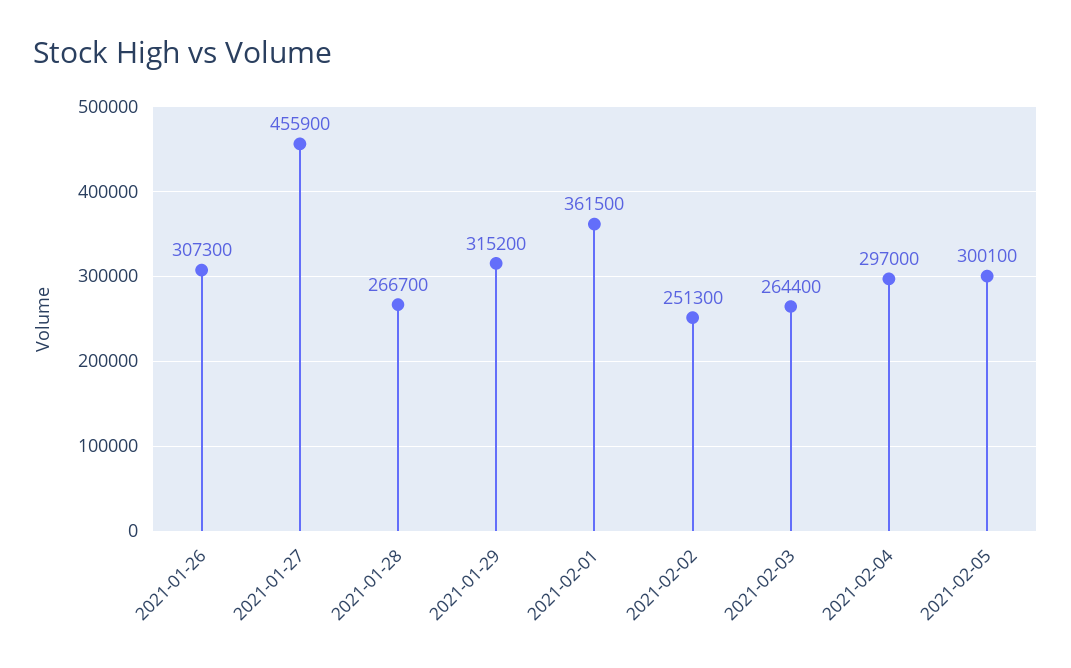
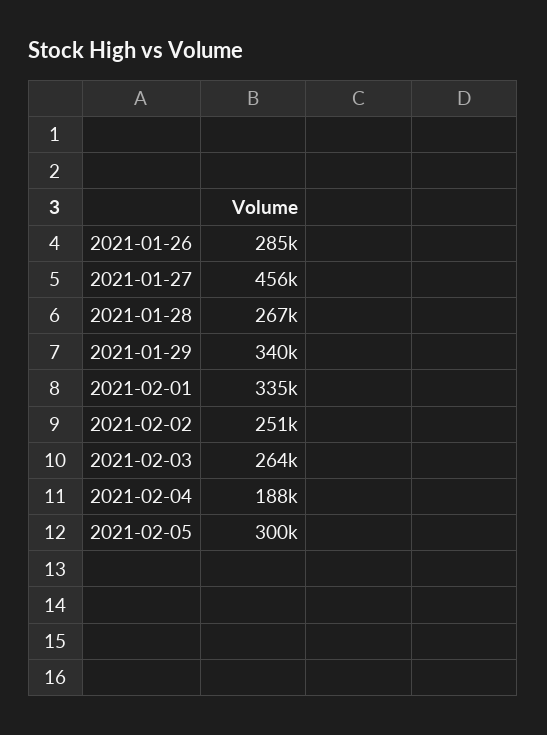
2021-01-26: 307300 -> 285000
2021-01-29: 315200 -> 340000
2021-02-01: 361500 -> 335000
2021-02-04: 297000 -> 188000

